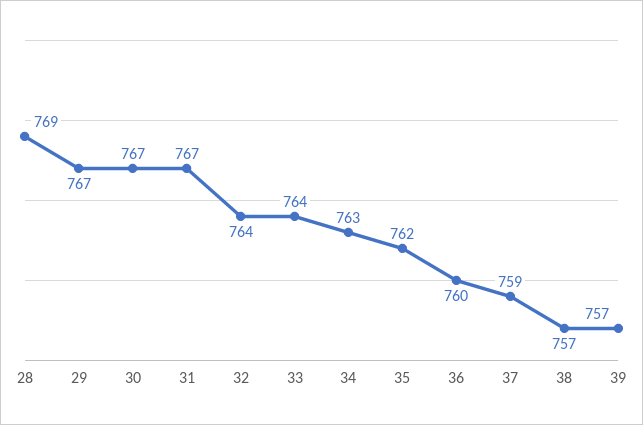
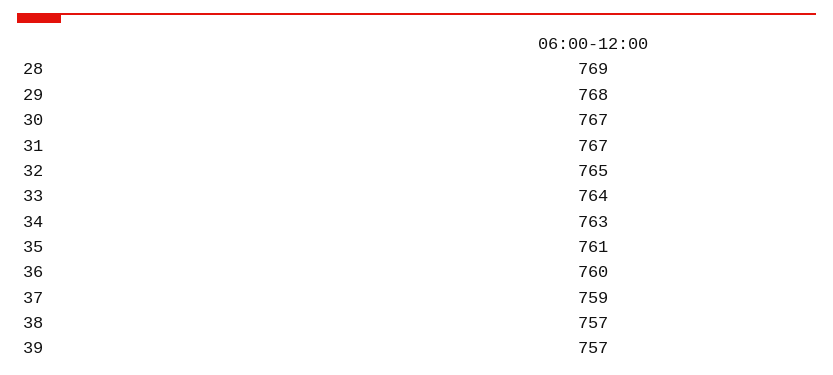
29: 767 -> 768
32: 764 -> 765
35: 762 -> 761

